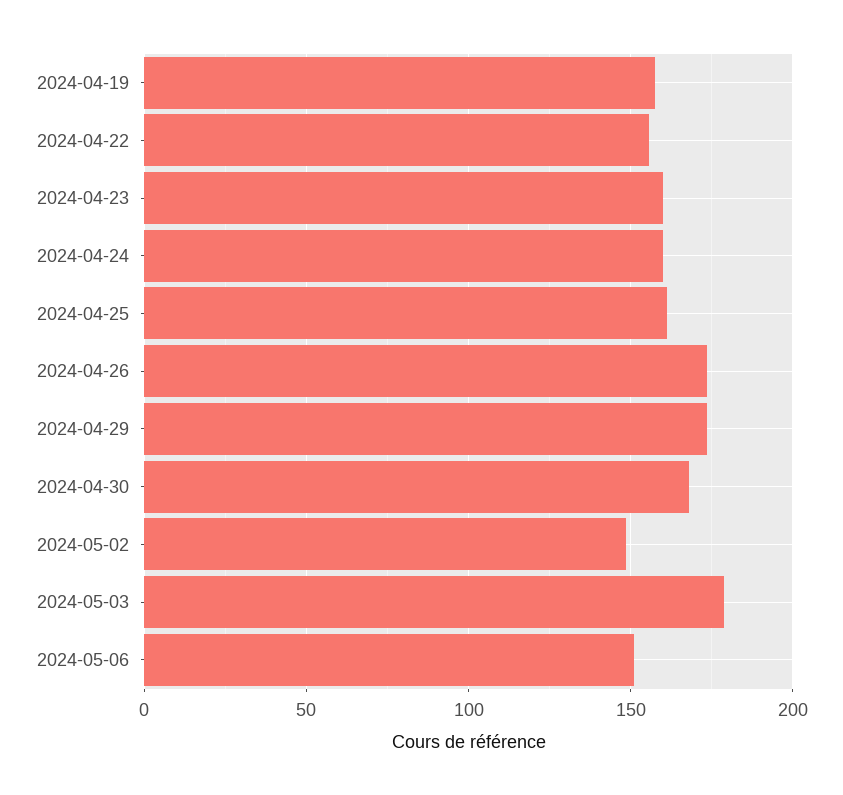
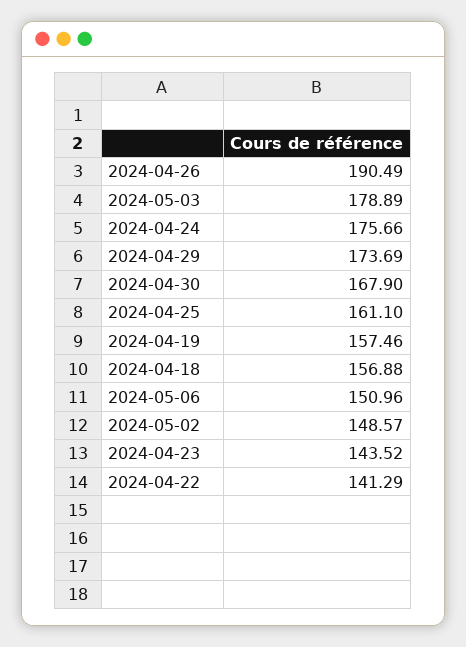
2024-04-22: 155 -> 141.29
2024-04-23: 160 -> 143.52
2024-04-24: 160 -> 175.66
2024-04-26: 175 -> 190.49
2024-04-18: none -> 156.88

